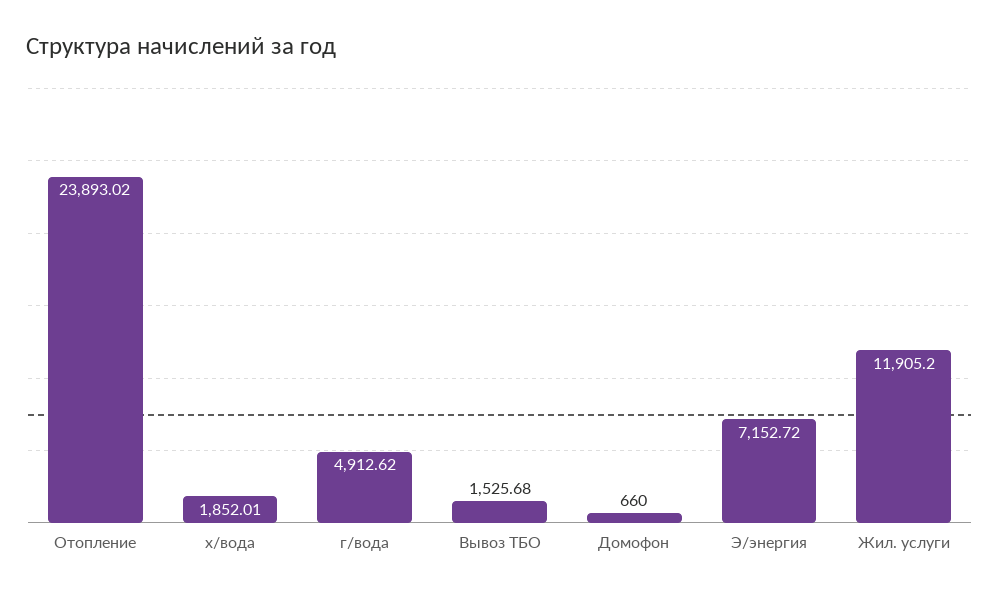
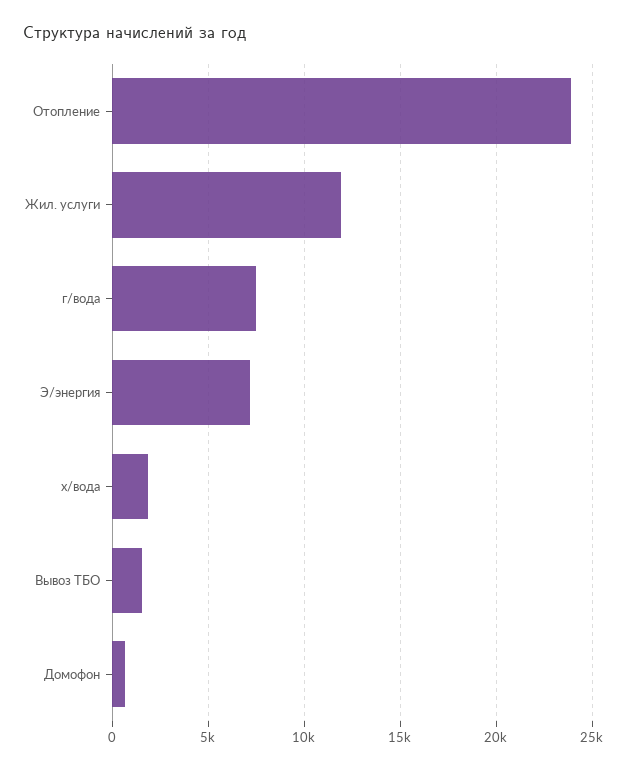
г/вода: 4912.62 -> 7500

